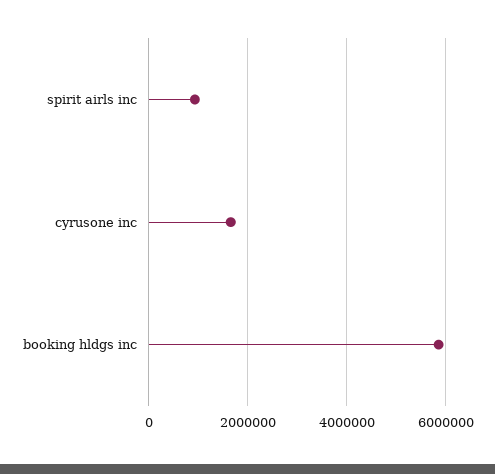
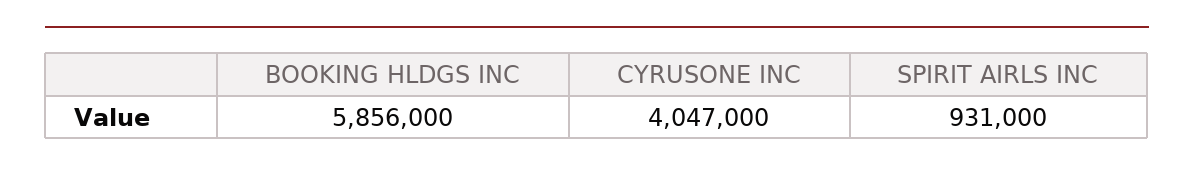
cyrusone inc: 1600000 -> 4047000

